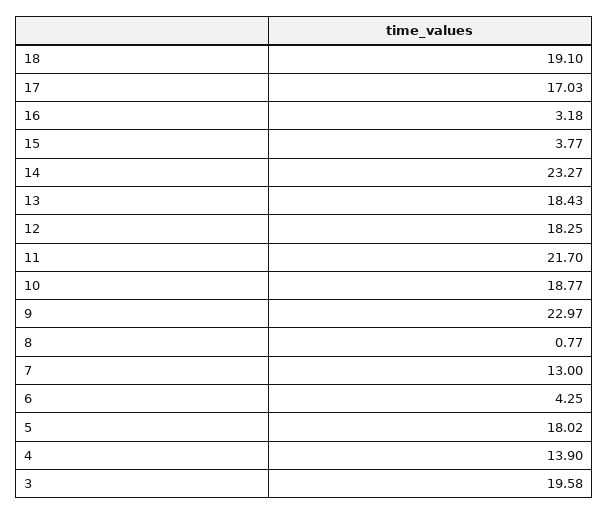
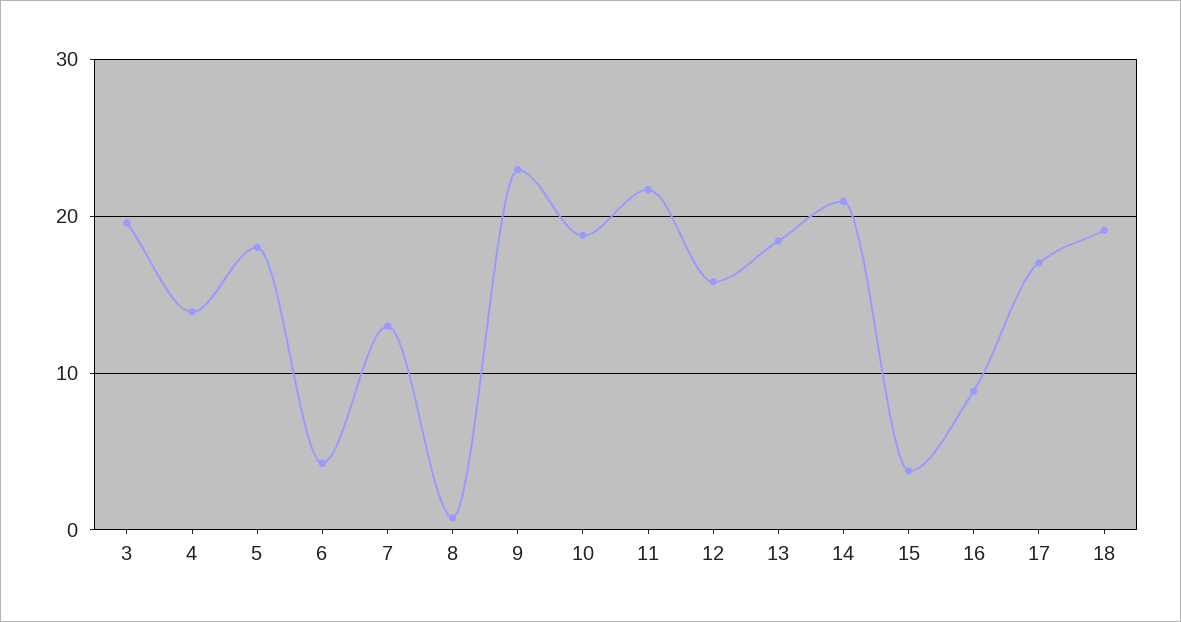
16: 3.18 -> 9
14: 23.27 -> 21
12: 18.25 -> 16

